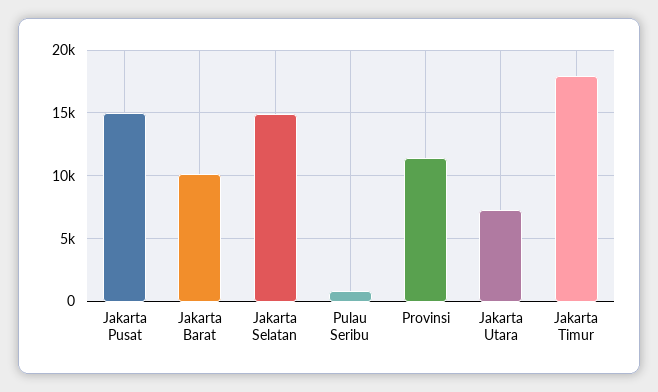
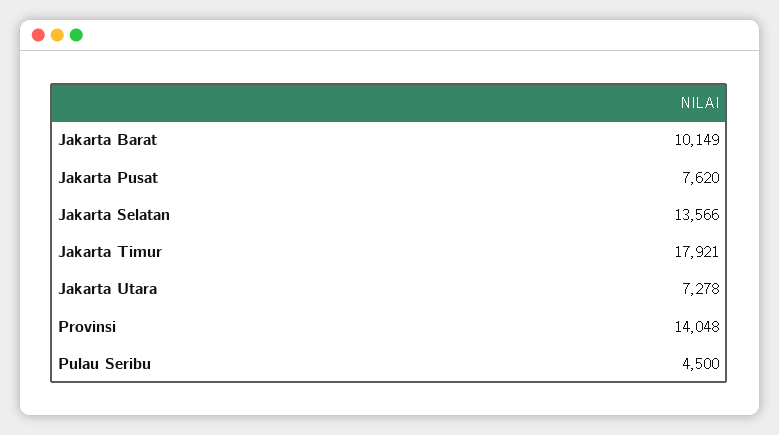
Jakarta Pusat: 15000 -> 7620
Jakarta Selatan: 15000 -> 13566
Pulau Seribu: 1000 -> 4500
Provinsi: 11500 -> 14048

